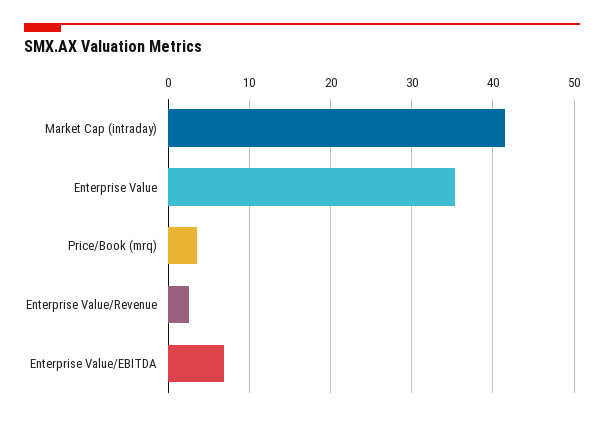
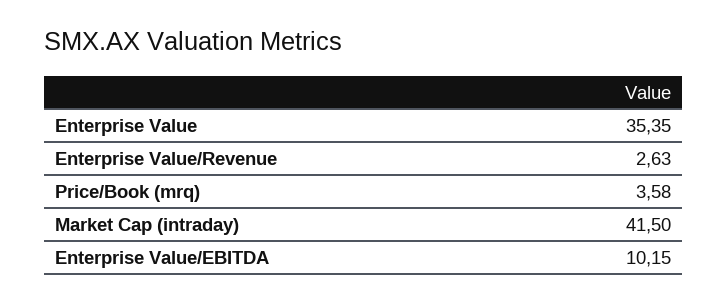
Enterprise Value/EBITDA: 7 -> 10.15

